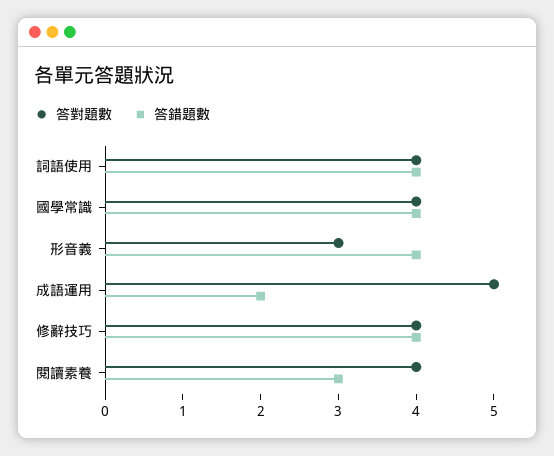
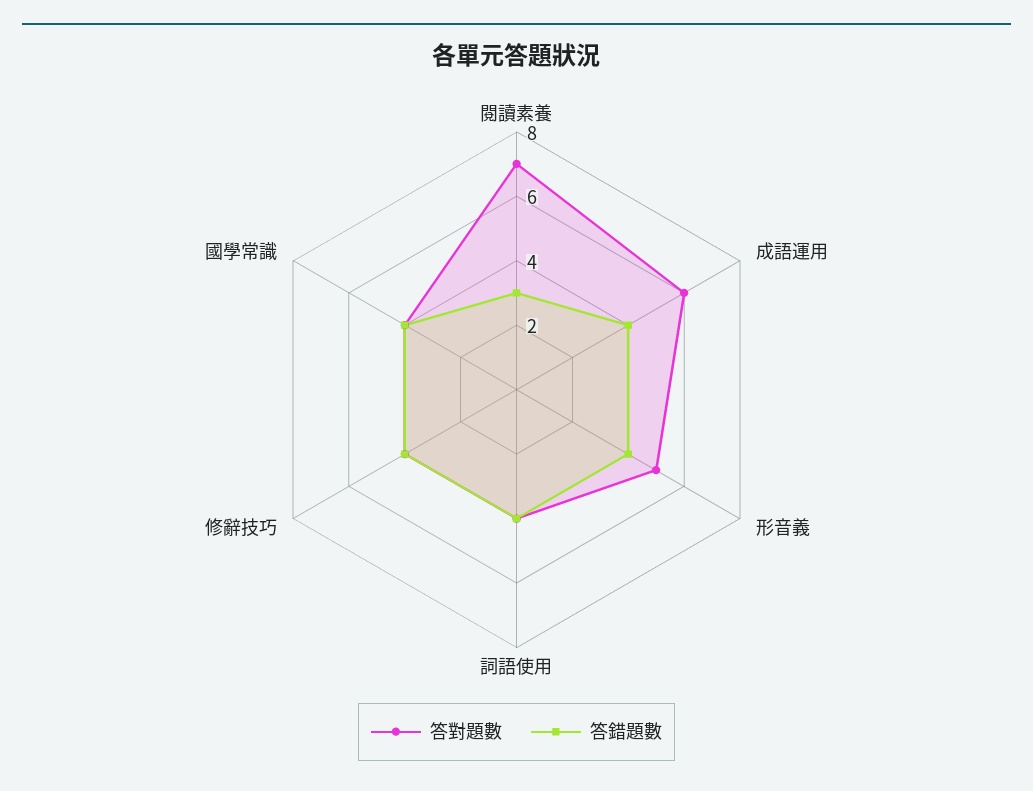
答對題數, 形音義: 3 -> 5
答對題數, 成語運用: 5 -> 6
答錯題數, 成語運用: 2 -> 4
答對題數, 閱讀素養: 4 -> 7

